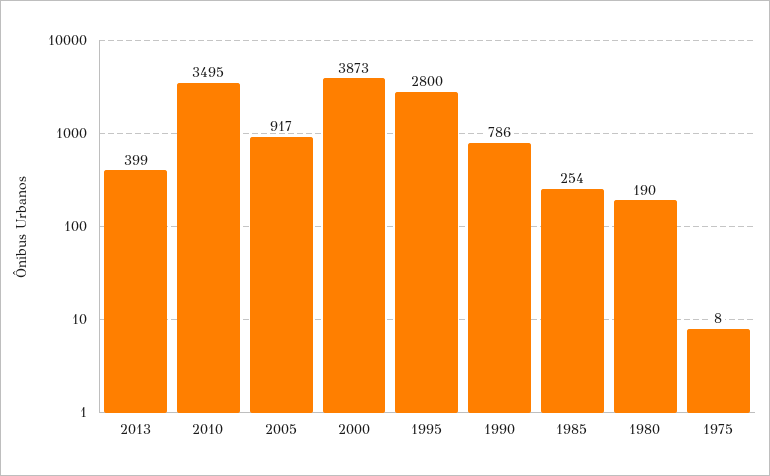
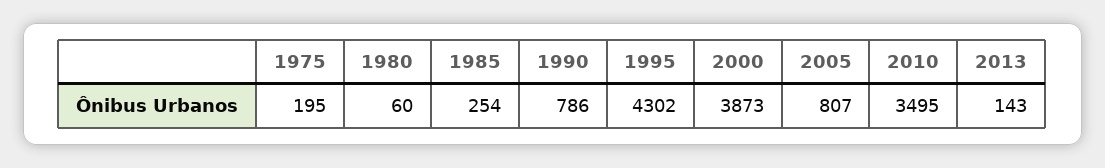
2013: 399 -> 143
2005: 917 -> 807
1995: 2800 -> 4302
1980: 190 -> 60
1975: 8 -> 195

